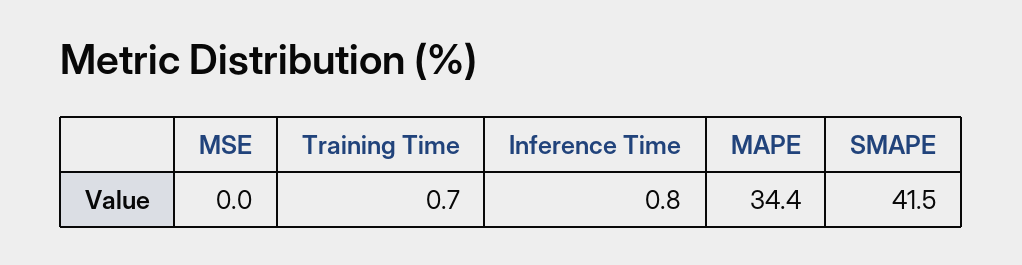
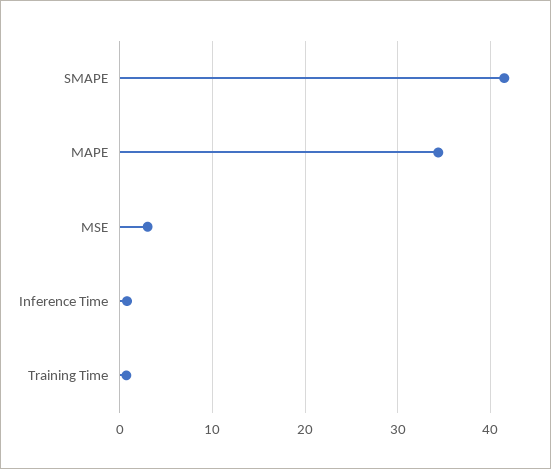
MSE: 0 -> 3

